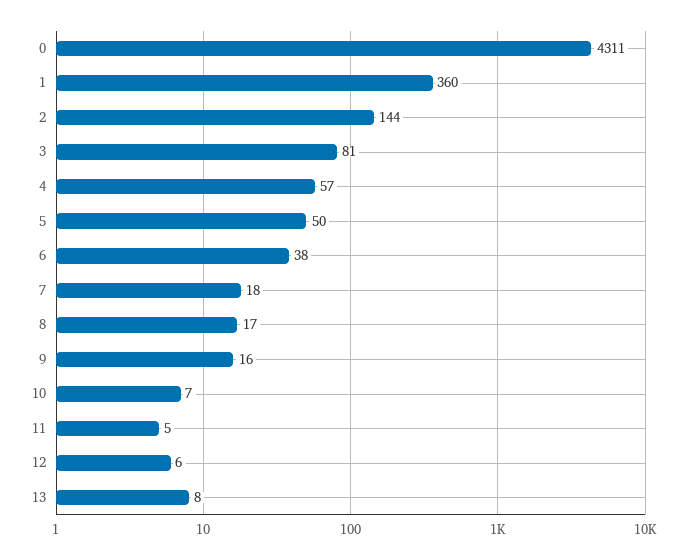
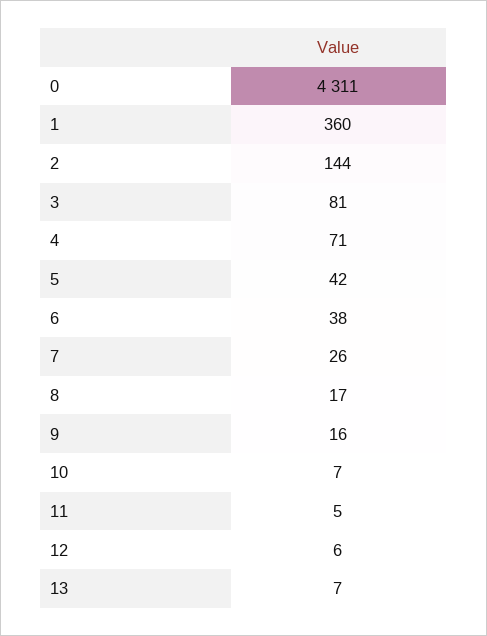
4: 57 -> 71
5: 50 -> 42
7: 18 -> 26
13: 8 -> 7

